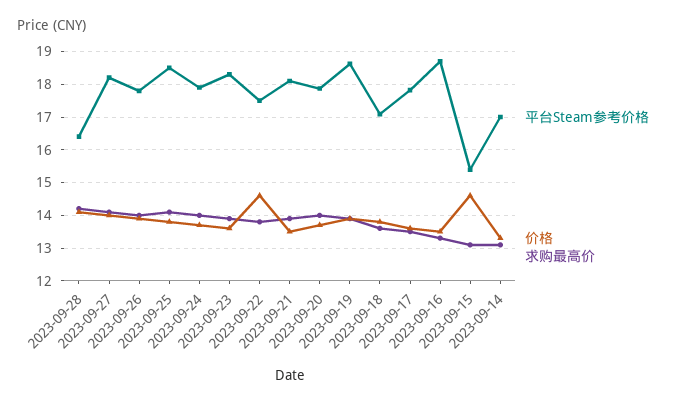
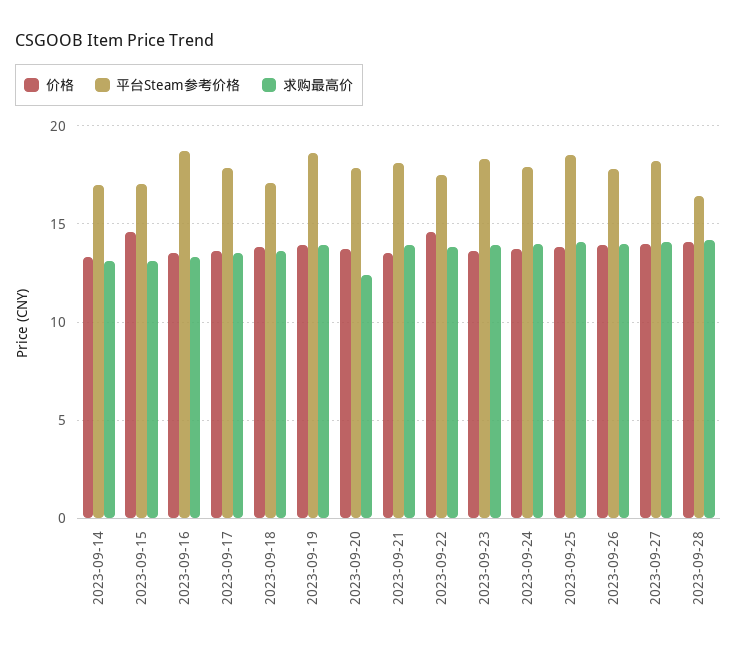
求购最高价, 2023-09-20: 14 -> 12.5
平台Steam参考价格, 2023-09-15: 15.4 -> 17

